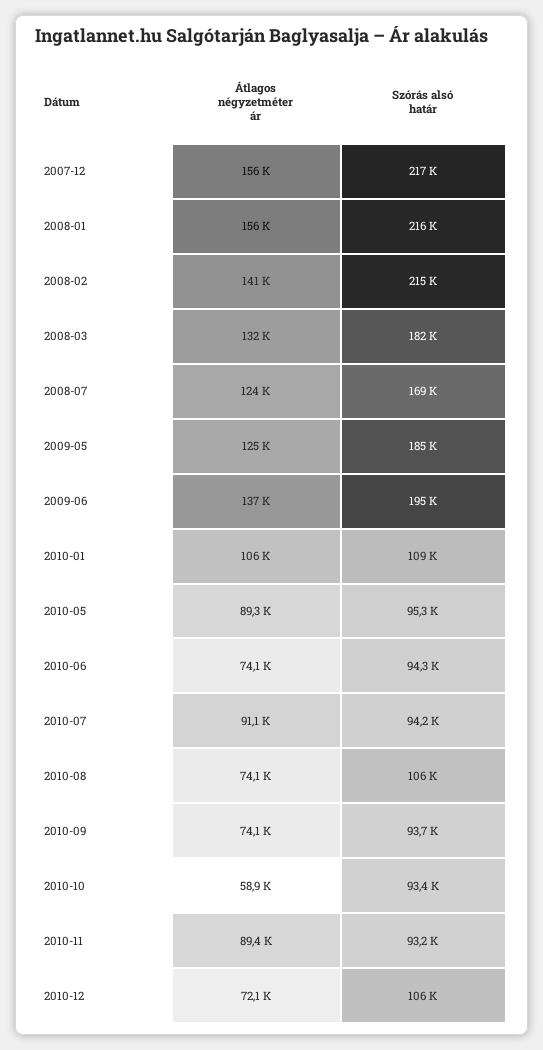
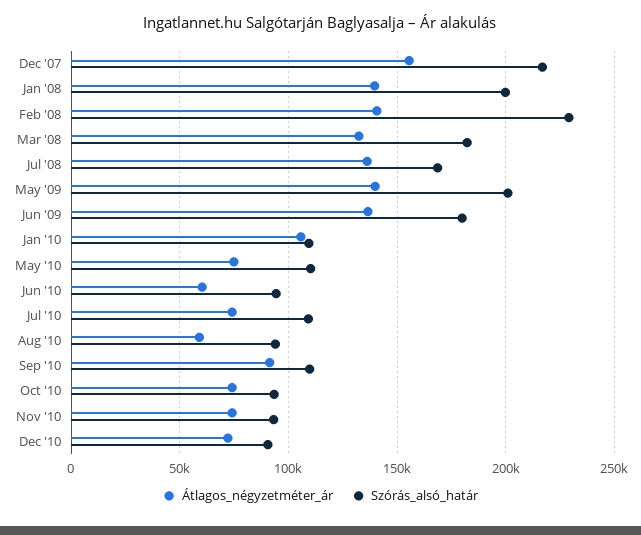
Átlagos négyzetméter ár, 2008-01: 156000 -> 140000
Szórás alsó határ, 2008-01: 216000 -> 200000
Szórás alsó határ, 2008-02: 215000 -> 230000
Átlagos négyzetméter ár, 2008-07: 124000 -> 135000
Átlagos négyzetméter ár, 2009-05: 125000 -> 140000
Szórás alsó határ, 2009-05: 185000 -> 200000
Szórás alsó határ, 2009-06: 195000 -> 180000
Átlagos négyzetméter ár, 2010-05: 89300 -> 75000
Szórás alsó határ, 2010-05: 95300 -> 110000
Átlagos négyzetméter ár, 2010-06: 74100 -> 60000
Átlagos négyzetméter ár, 2010-07: 91100 -> 75000
Szórás alsó határ, 2010-07: 94200 -> 110000
Átlagos négyzetméter ár, 2010-08: 74100 -> 60000
Szórás alsó határ, 2010-08: 106000 -> 95000
Átlagos négyzetméter ár, 2010-09: 74100 -> 90000
Szórás alsó határ, 2010-09: 93700 -> 110000
Átlagos négyzetméter ár, 2010-10: 58900 -> 75000
Átlagos négyzetméter ár, 2010-11: 89400 -> 75000
Szórás alsó határ, 2010-12: 106000 -> 90000

